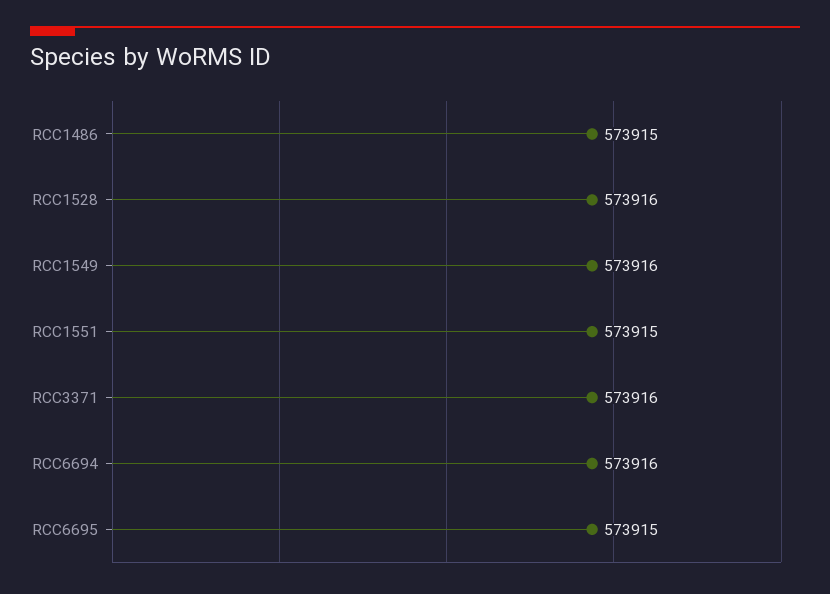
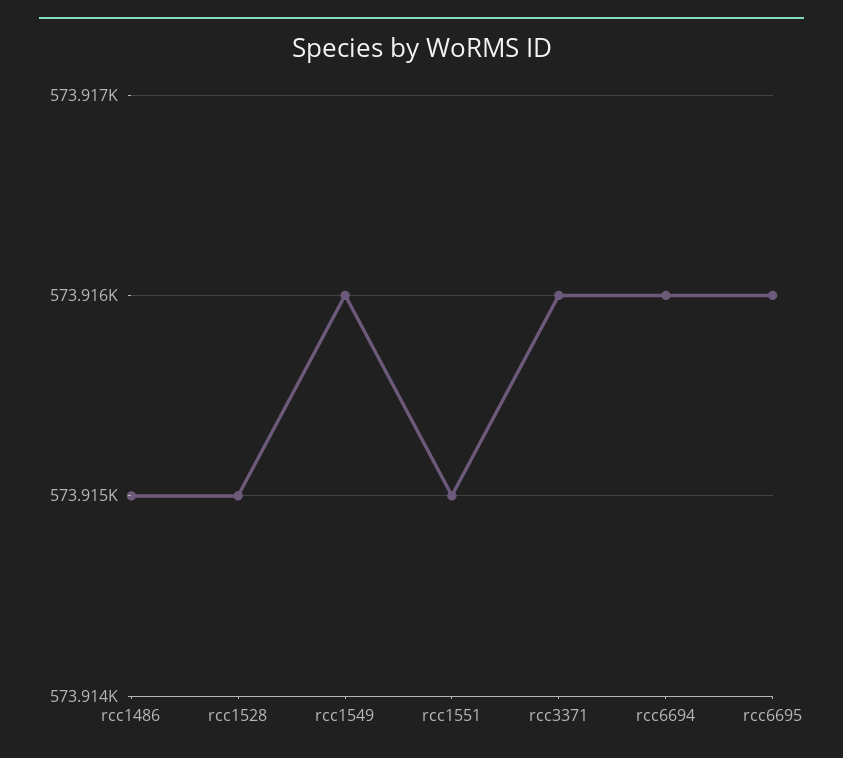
RCC1528: 573916 -> 573915
RCC6695: 573915 -> 573916

